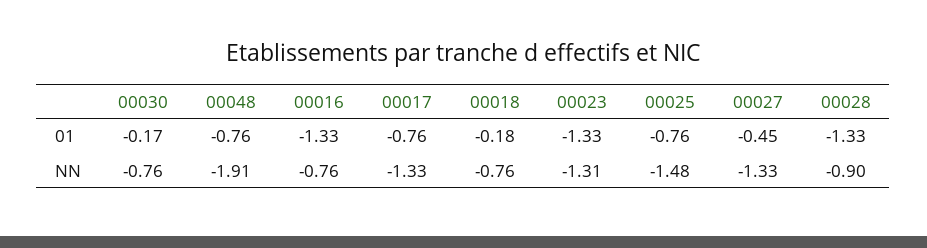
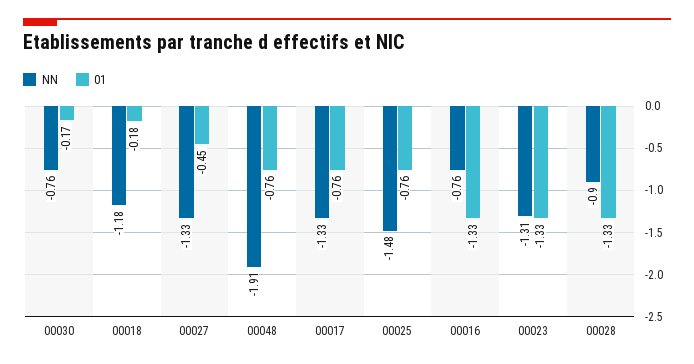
NN, 00018: -0.76 -> -1.18

